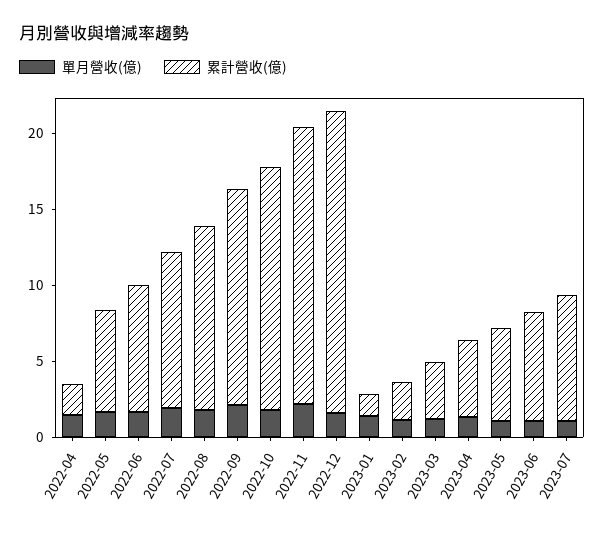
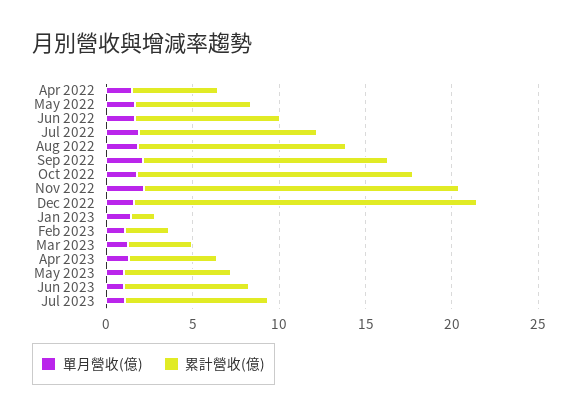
累計營收(億), 2022-04: 2 -> 5

